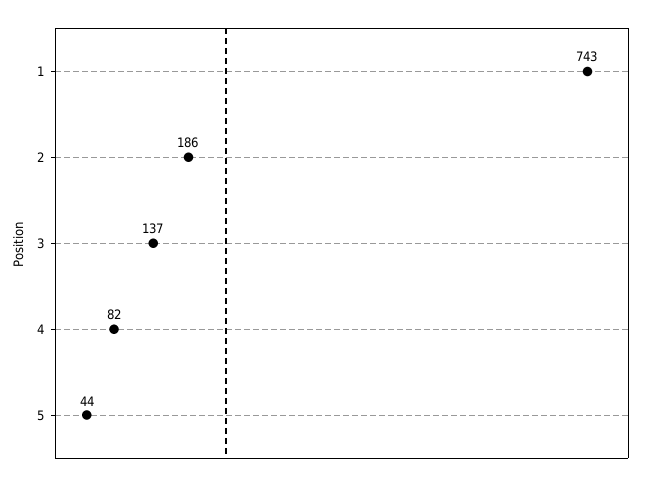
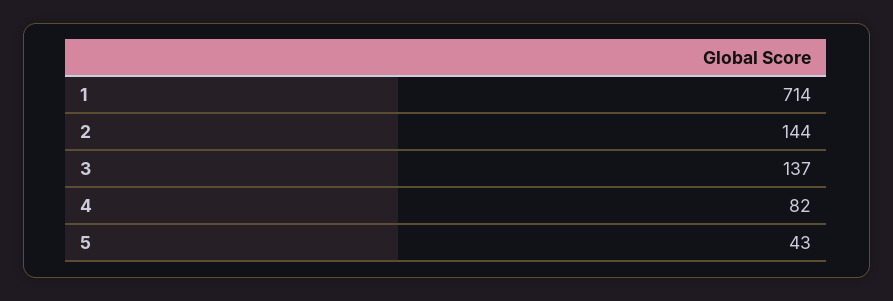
1: 743 -> 714
2: 186 -> 144
5: 44 -> 43

